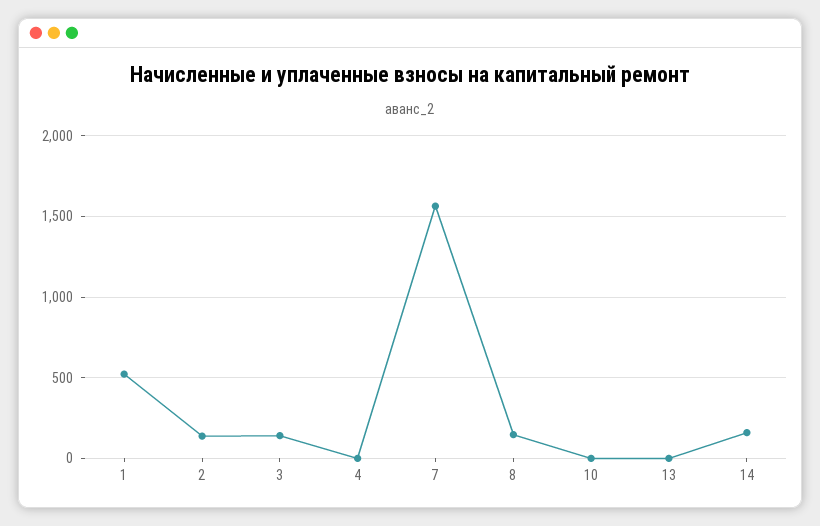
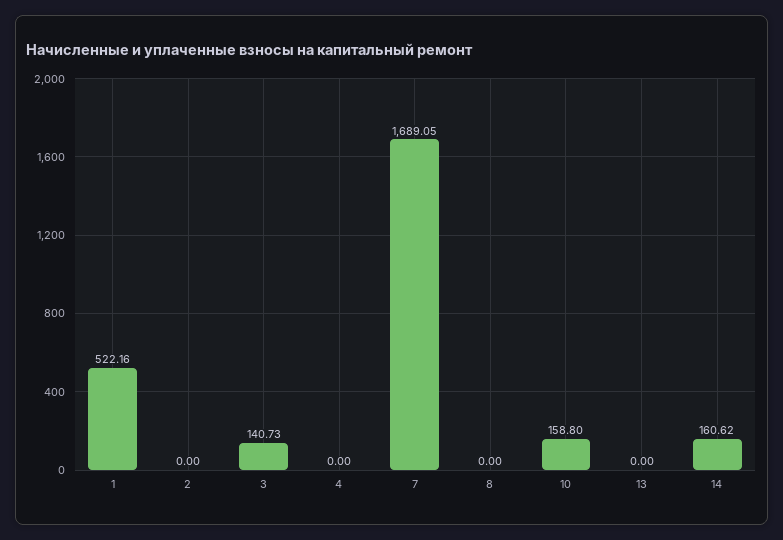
2: 150 -> 0
7: 1550 -> 1689.05
8: 150 -> 0
10: 0 -> 158.8

